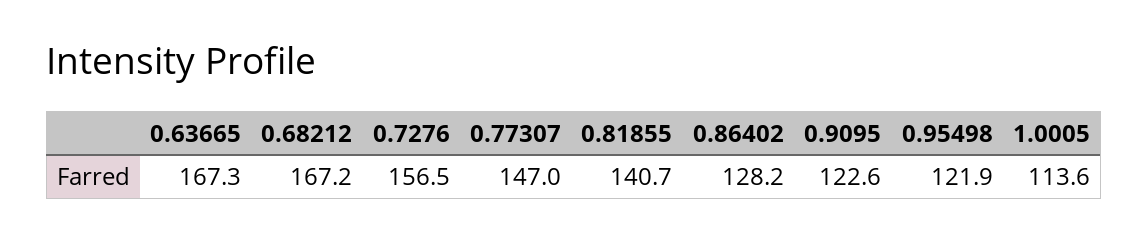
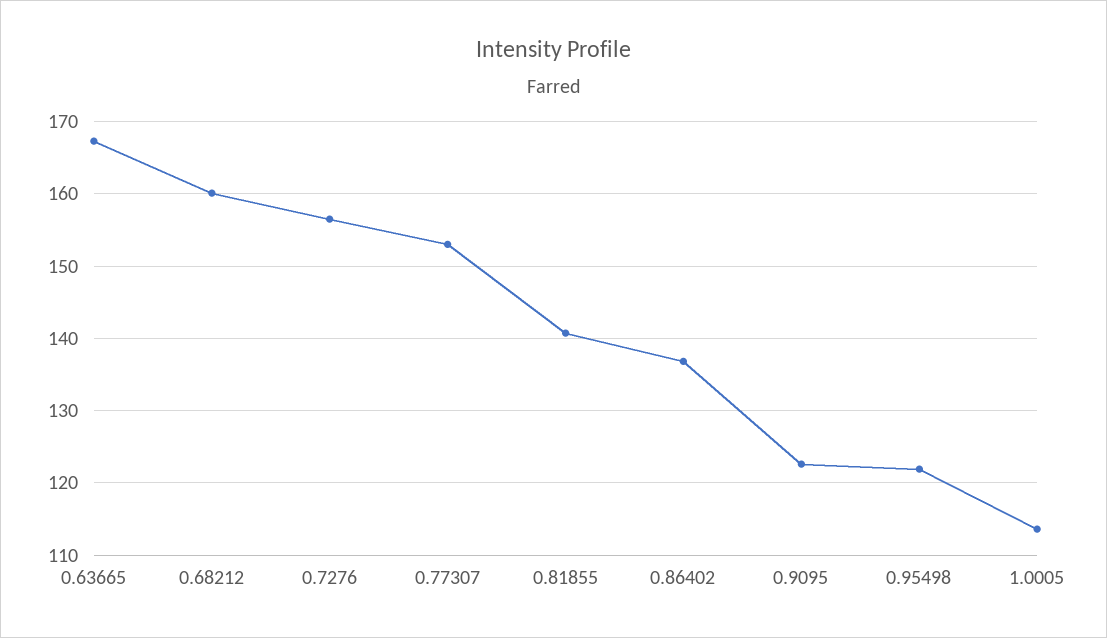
0.68212: 167.2 -> 160
0.77307: 147 -> 153
0.86402: 128.2 -> 137

